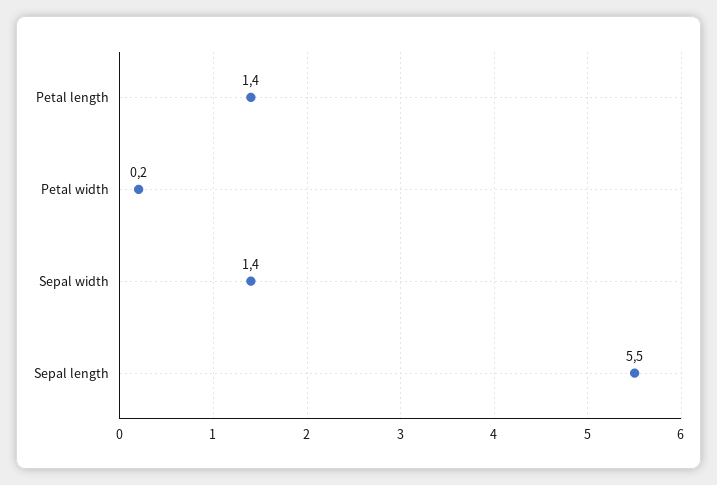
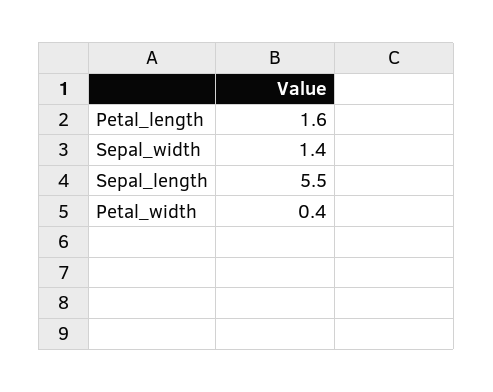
Petal length: 1.4 -> 1.6
Petal width: 0.2 -> 0.4

